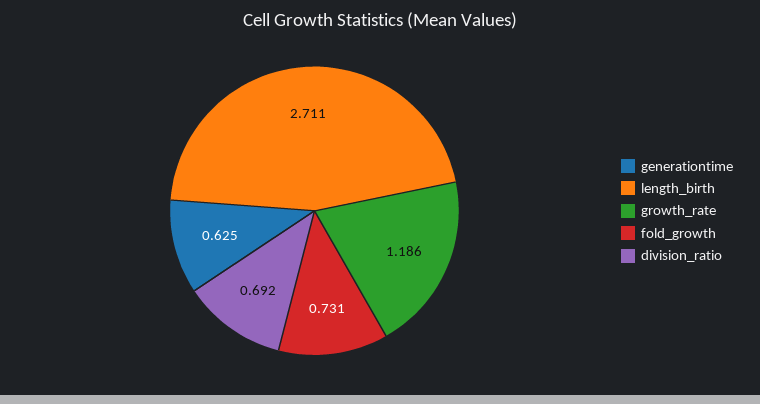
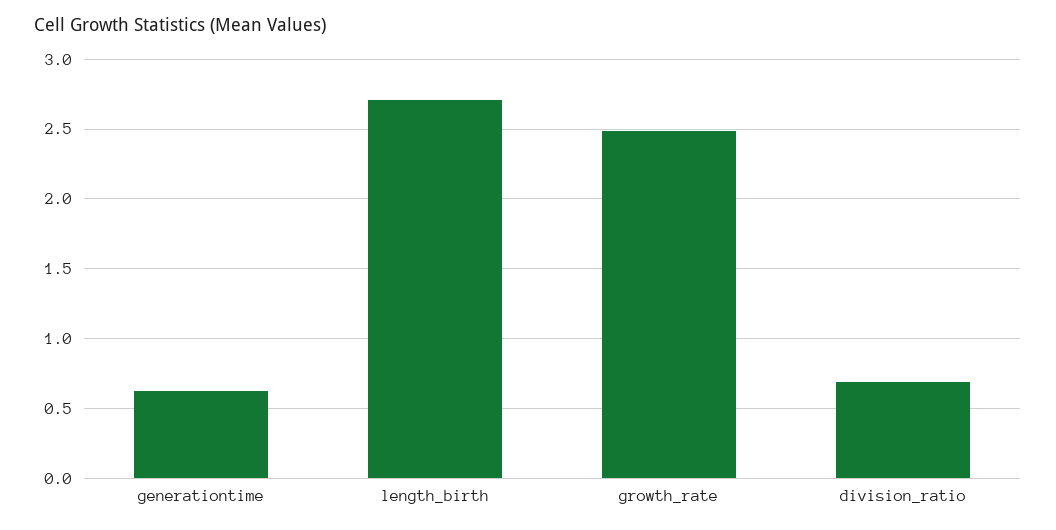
growth_rate: 1.186 -> 2.5
fold_growth: 0.731 -> none

